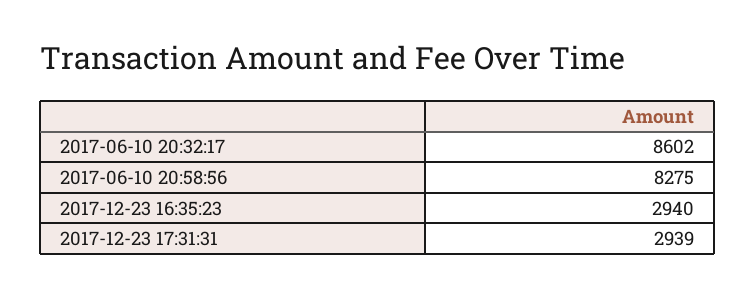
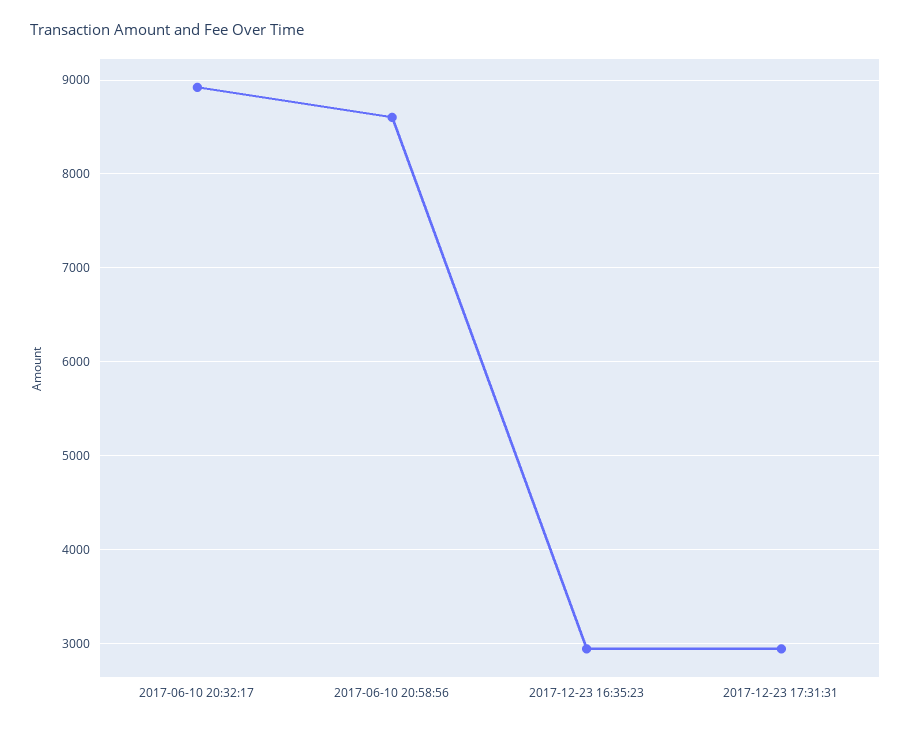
2017-06-10 20:32:17: 8602 -> 8900
2017-06-10 20:58:56: 8275 -> 8600

